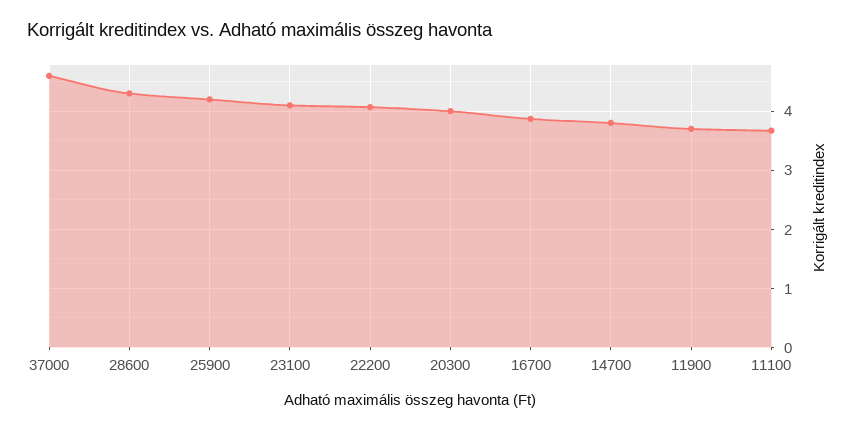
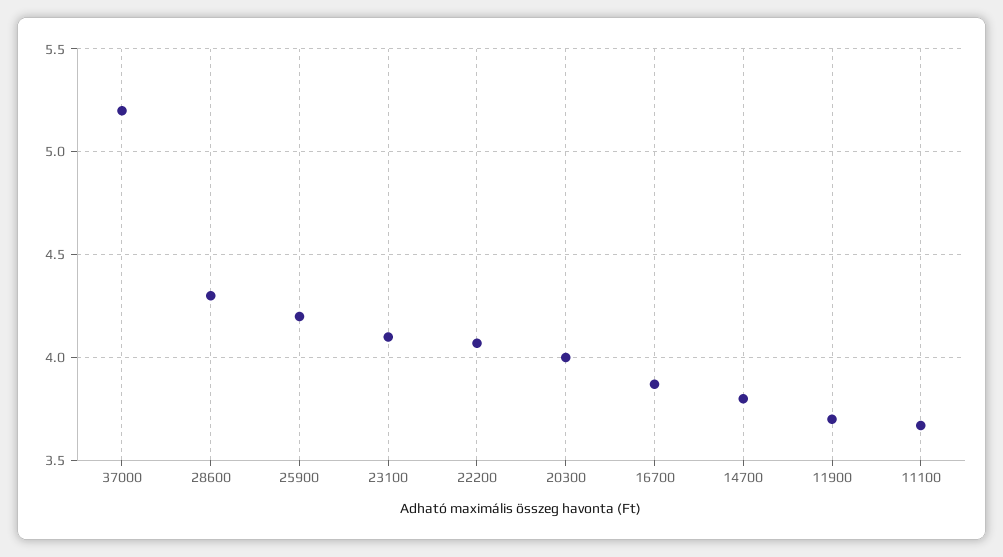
37000: 4.6 -> 5.2

